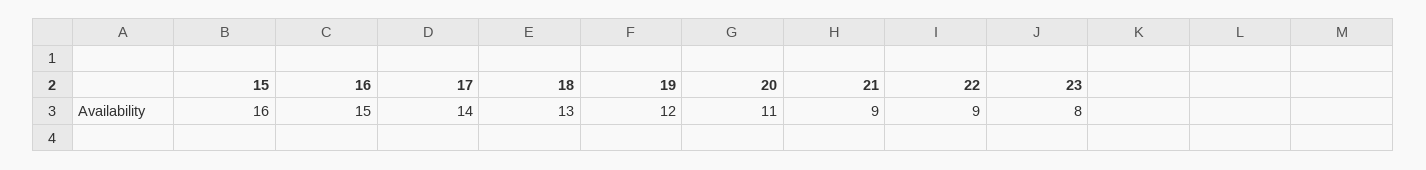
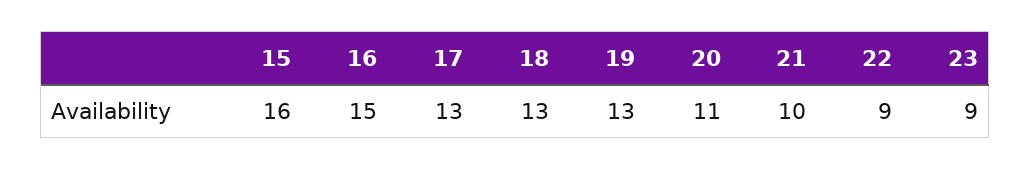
17: 14 -> 13
19: 12 -> 13
21: 9 -> 10
23: 8 -> 9

